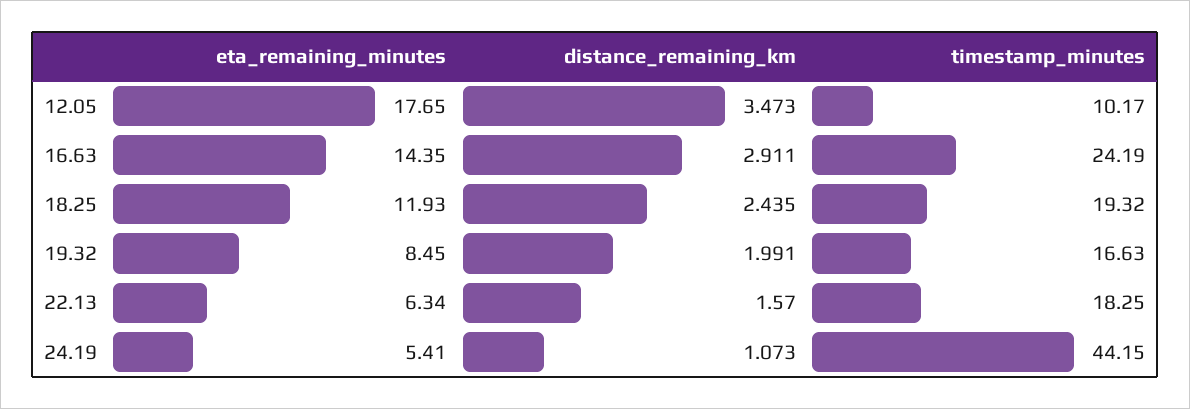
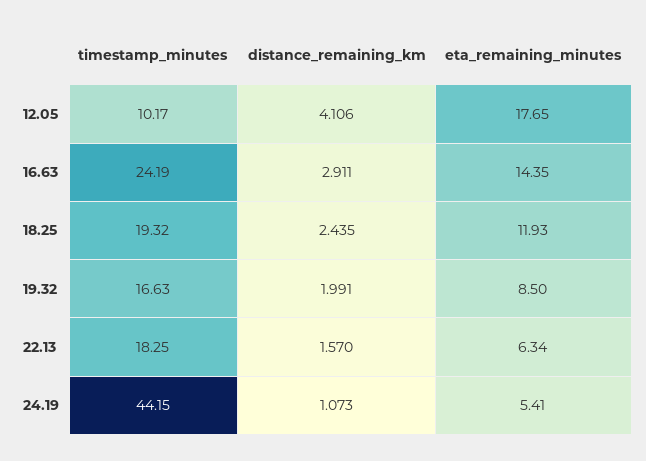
distance_remaining_km, 12.05: 3.473 -> 4.106
eta_remaining_minutes, 19.32: 8.45 -> 8.5

